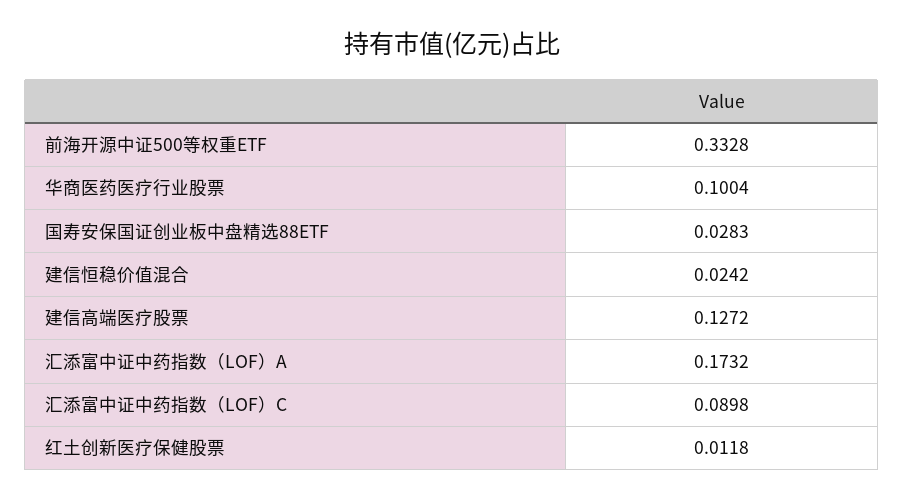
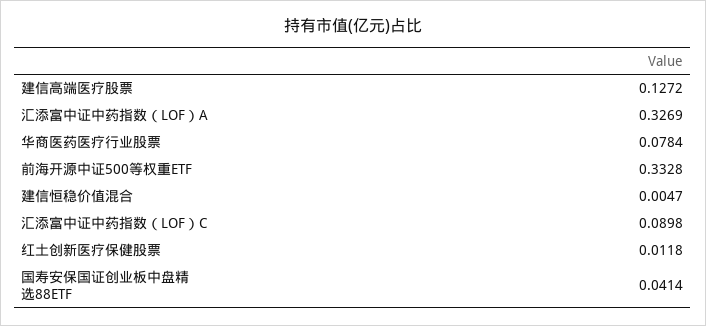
华商医药医疗行业股票: 0.1004 -> 0.0784
国寿安保国证创业板中盘精选88ETF: 0.0283 -> 0.0414
建信恒稳价值混合: 0.0242 -> 0.0047
汇添富中证中药指数（LOF）A: 0.1732 -> 0.3269

